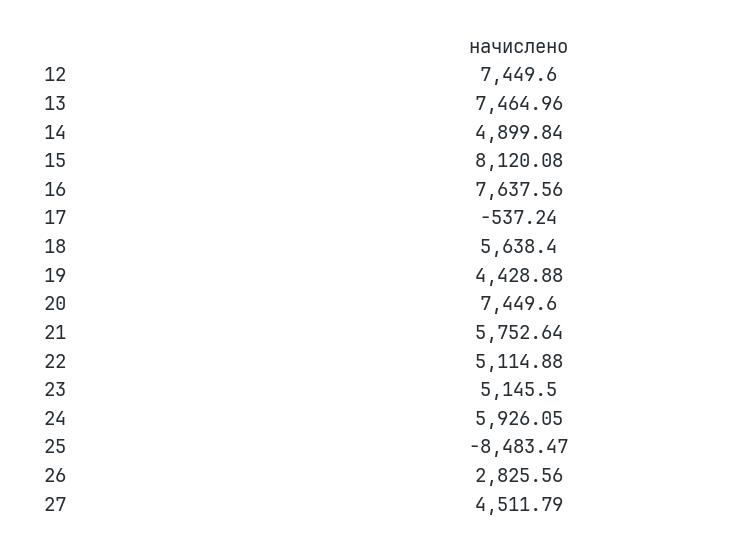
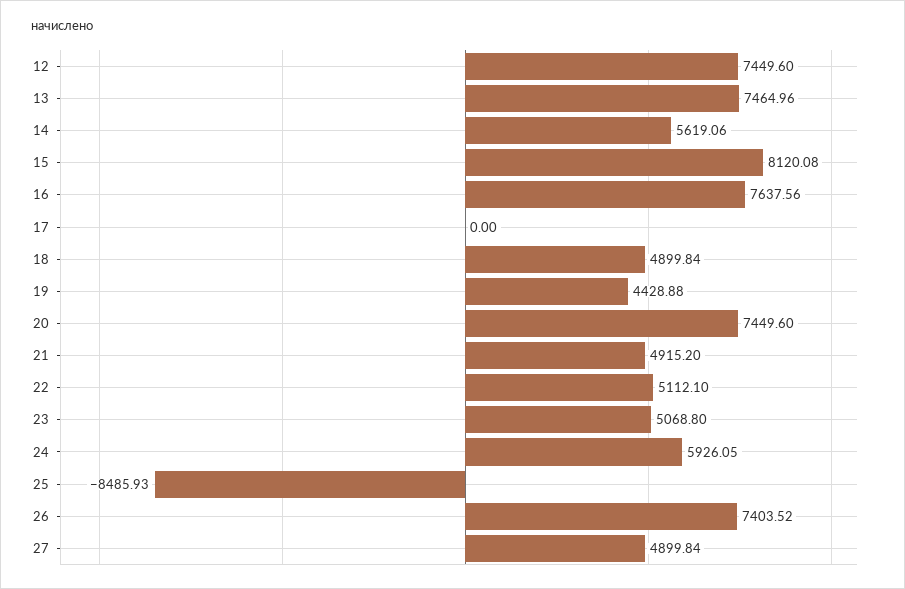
14: 4899.84 -> 5619.06
17: -537.24 -> 0
18: 5638.4 -> 4899.84
21: 5752.64 -> 4915.2
22: 5114.88 -> 5112.1
23: 5145.5 -> 5068.8
25: -8483.47 -> -8485.93
26: 2825.56 -> 7403.52
27: 4511.79 -> 4899.84

